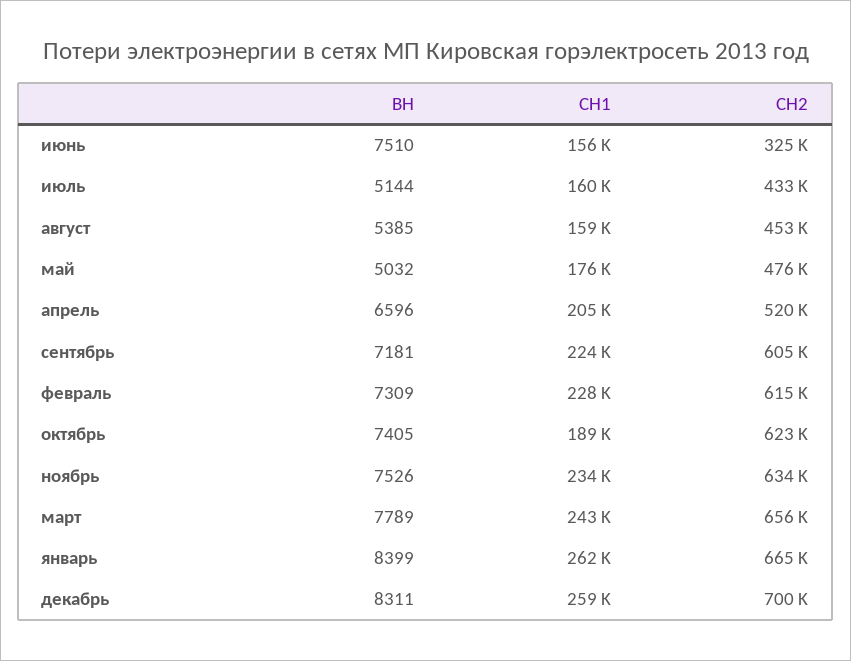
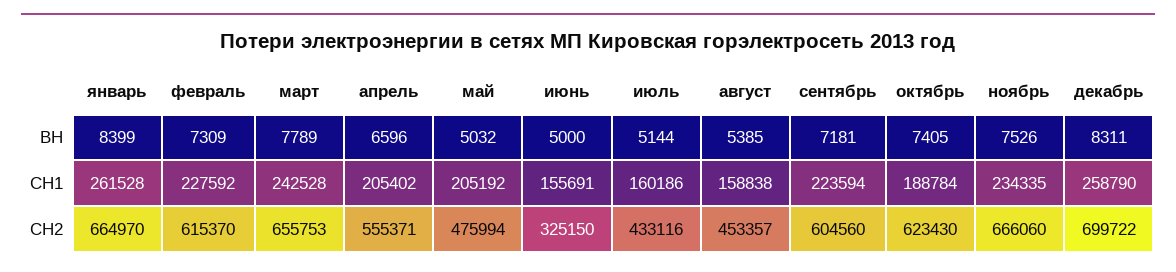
ВН, июнь: 7510 -> 5000
СН1, май: 176000 -> 205192
СН2, апрель: 520000 -> 555371
СН2, ноябрь: 634000 -> 666060

